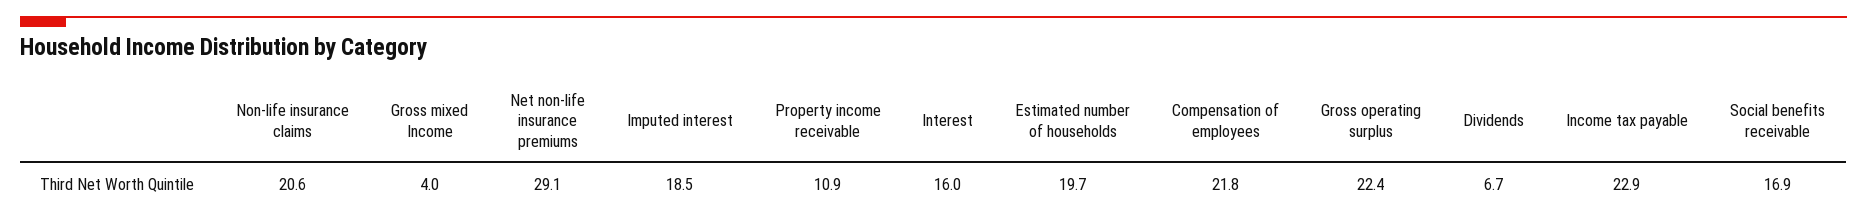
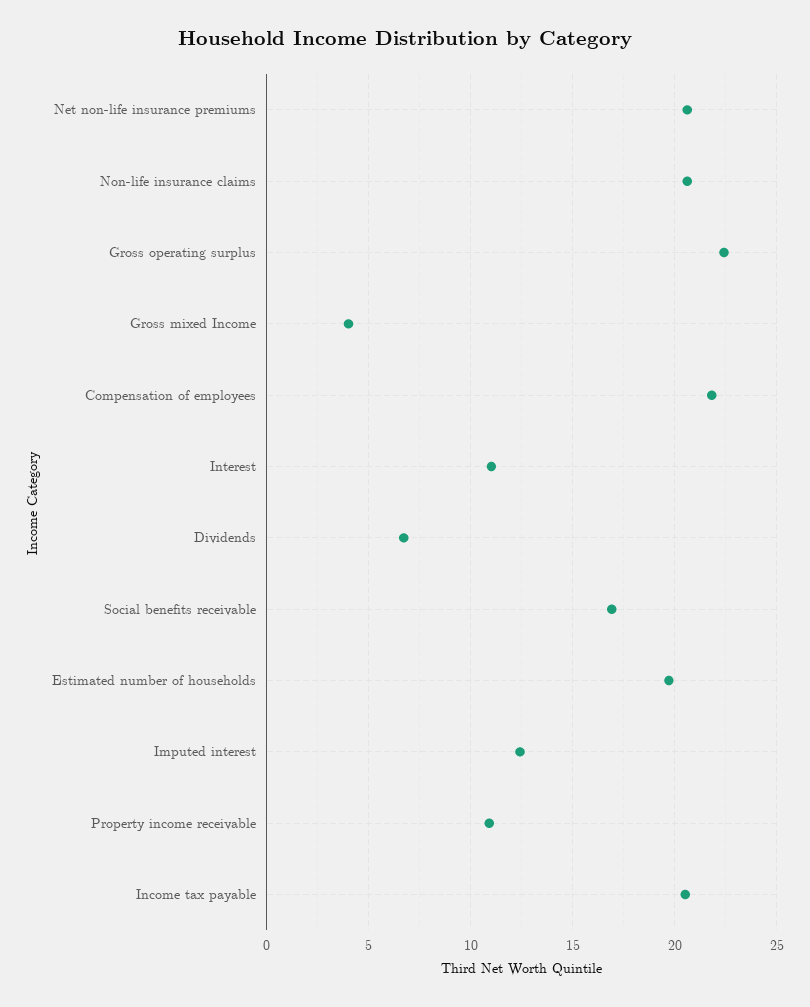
Net non-life insurance premiums: 29.1 -> 20.5
Imputed interest: 18.5 -> 12.5
Interest: 16 -> 11
Income tax payable: 22.9 -> 20.5

